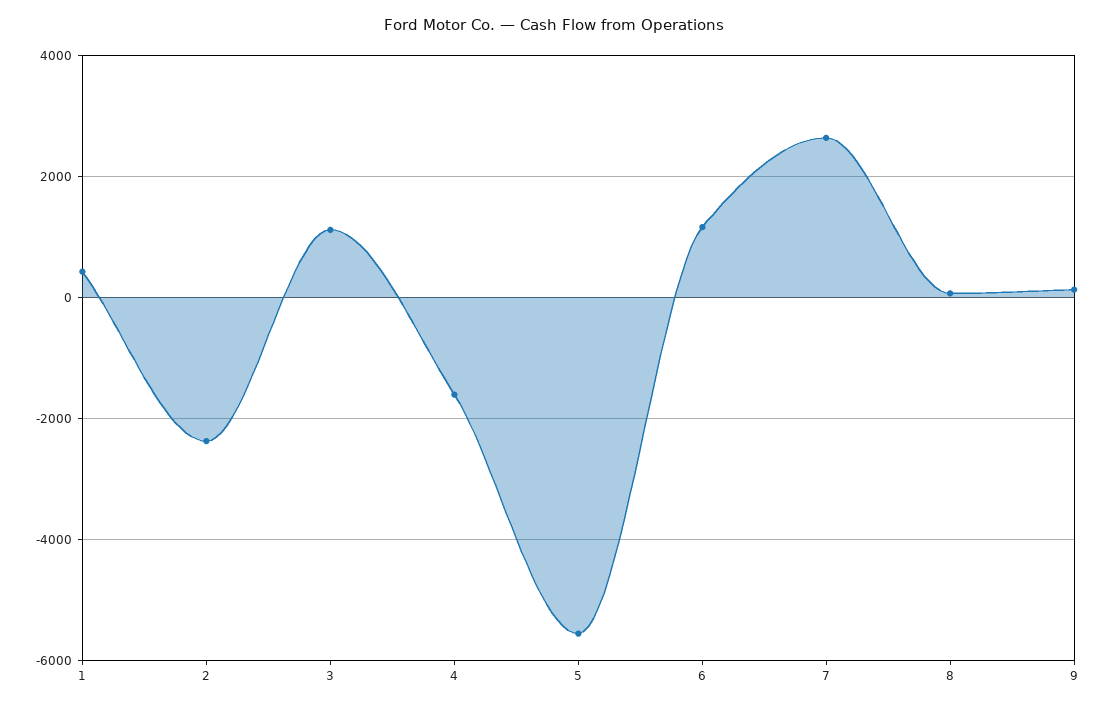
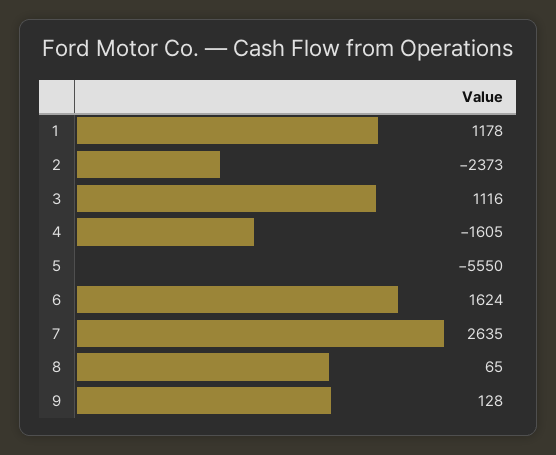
1: 400 -> 1178
6: 1200 -> 1624

